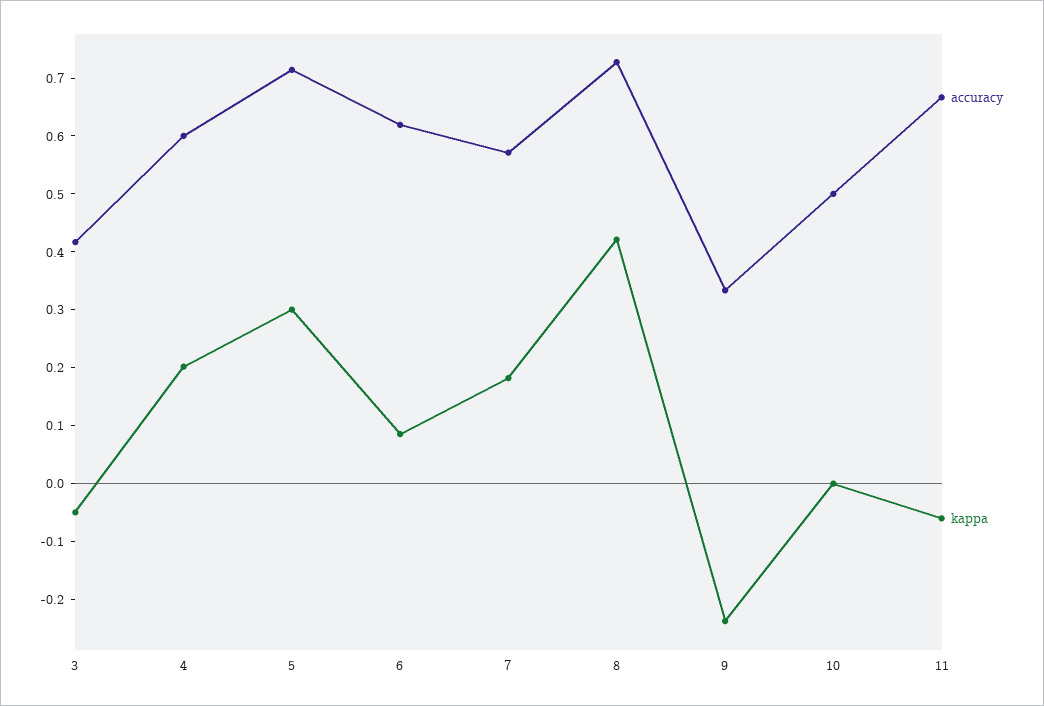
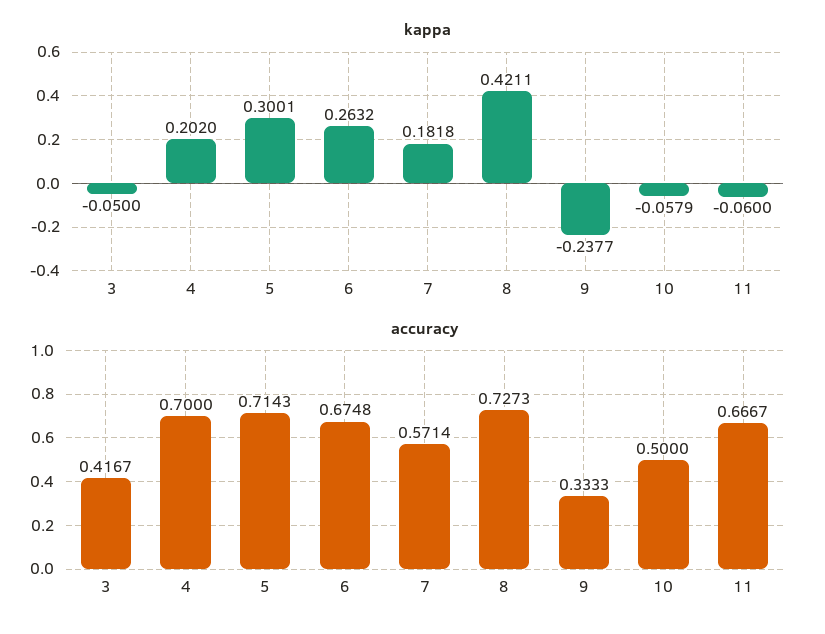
accuracy, 4: 0.6 -> 0.7
accuracy, 6: 0.62 -> 0.6748
kappa, 6: 0.08 -> 0.2632
kappa, 10: 0 -> -0.0579

